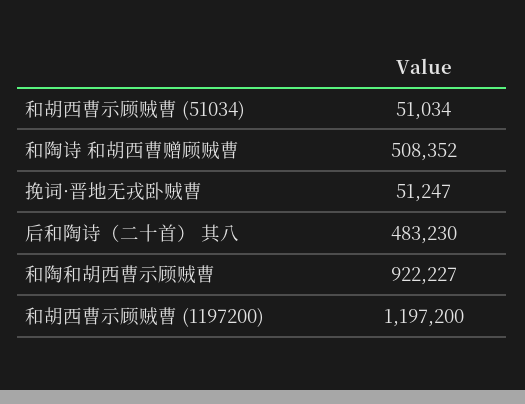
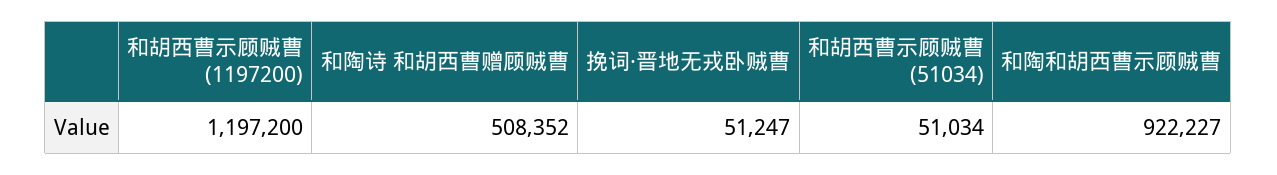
后和陶诗（二十首） 其八: 483230 -> none

